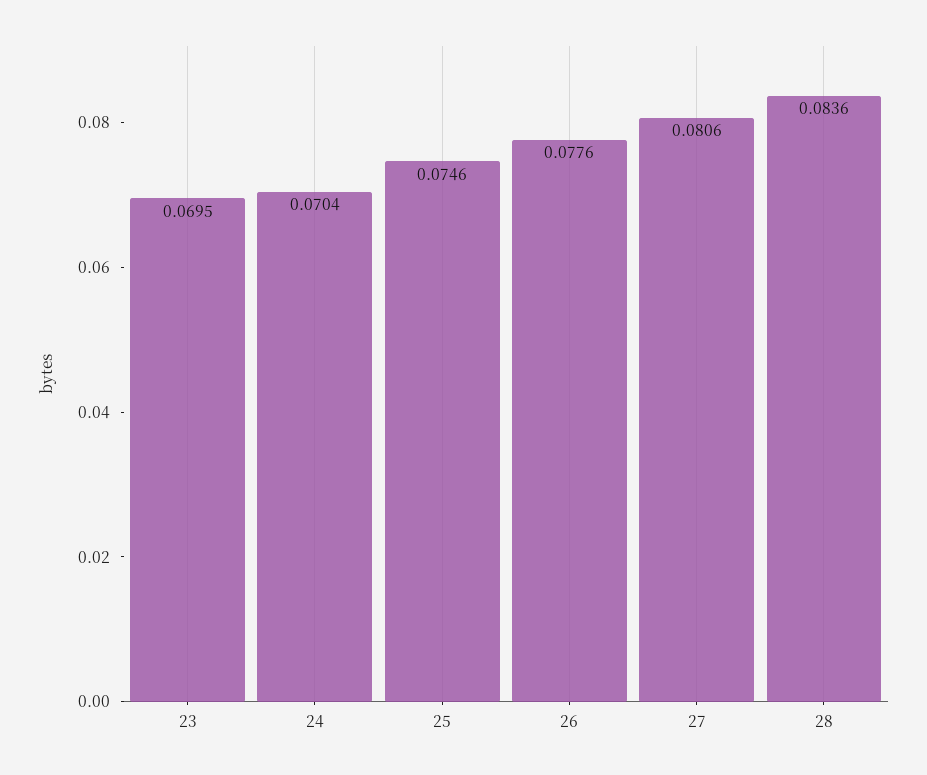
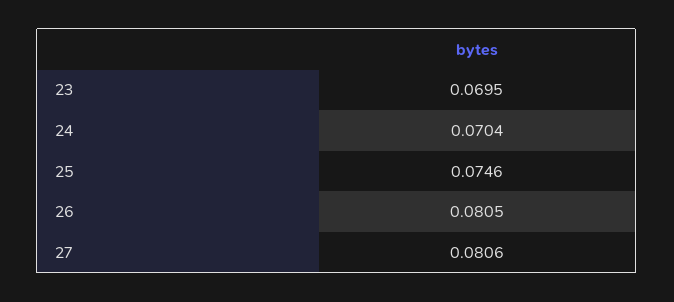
26: 0.0776 -> 0.0805
28: 0.0836 -> none

